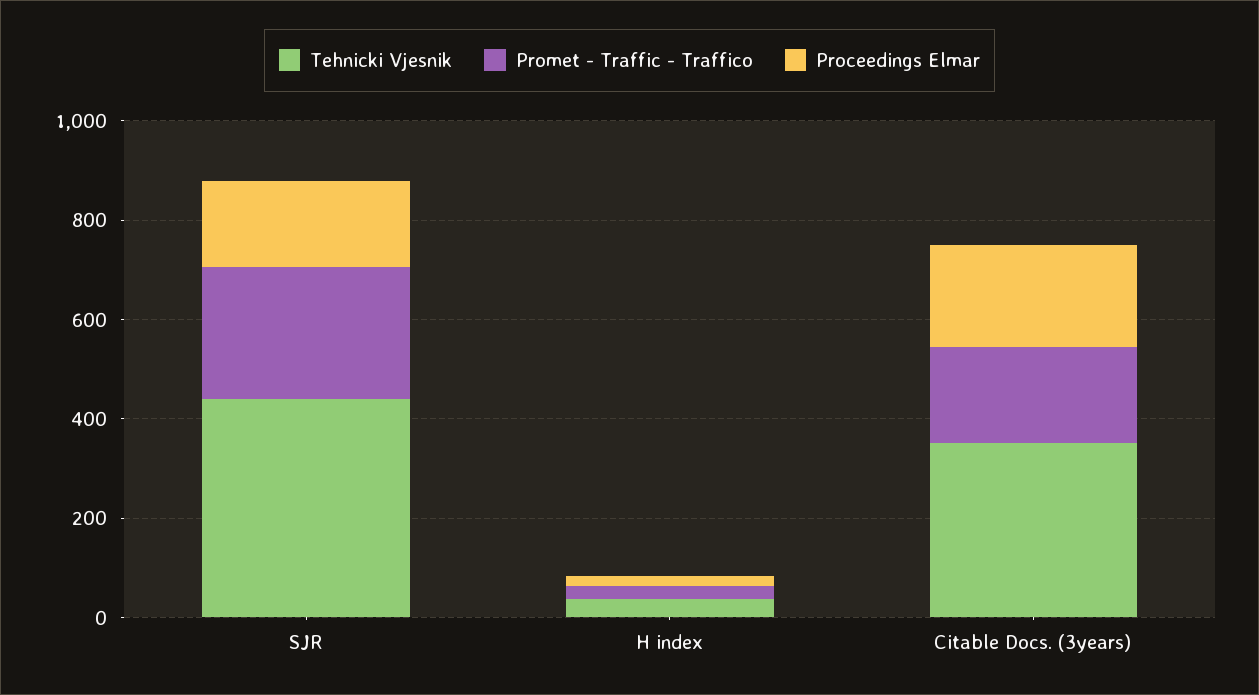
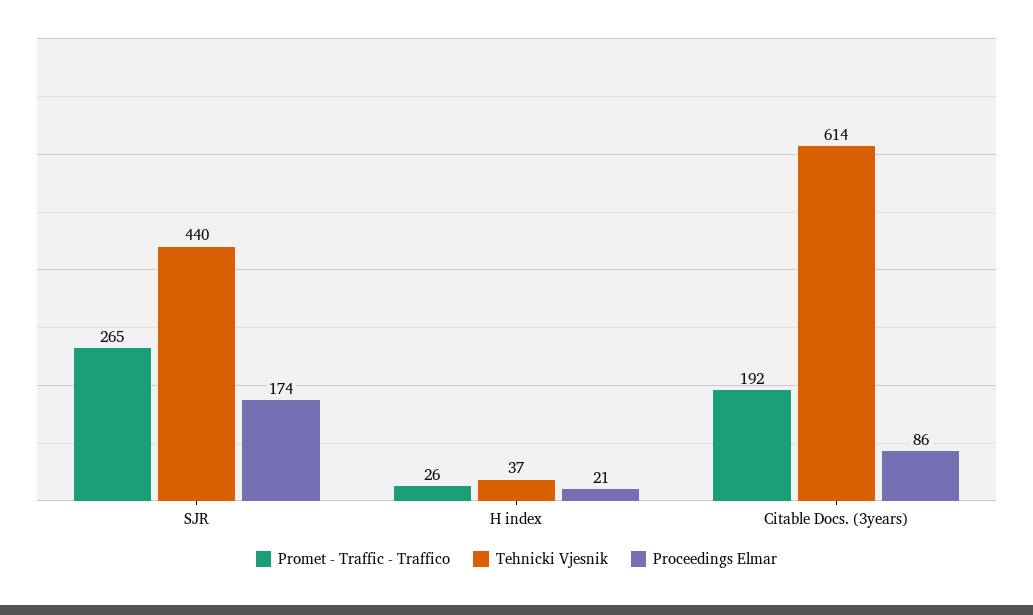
Tehnicki Vjesnik, Citable Docs. (3years): 350 -> 614
Proceedings Elmar, Citable Docs. (3years): 200 -> 86

